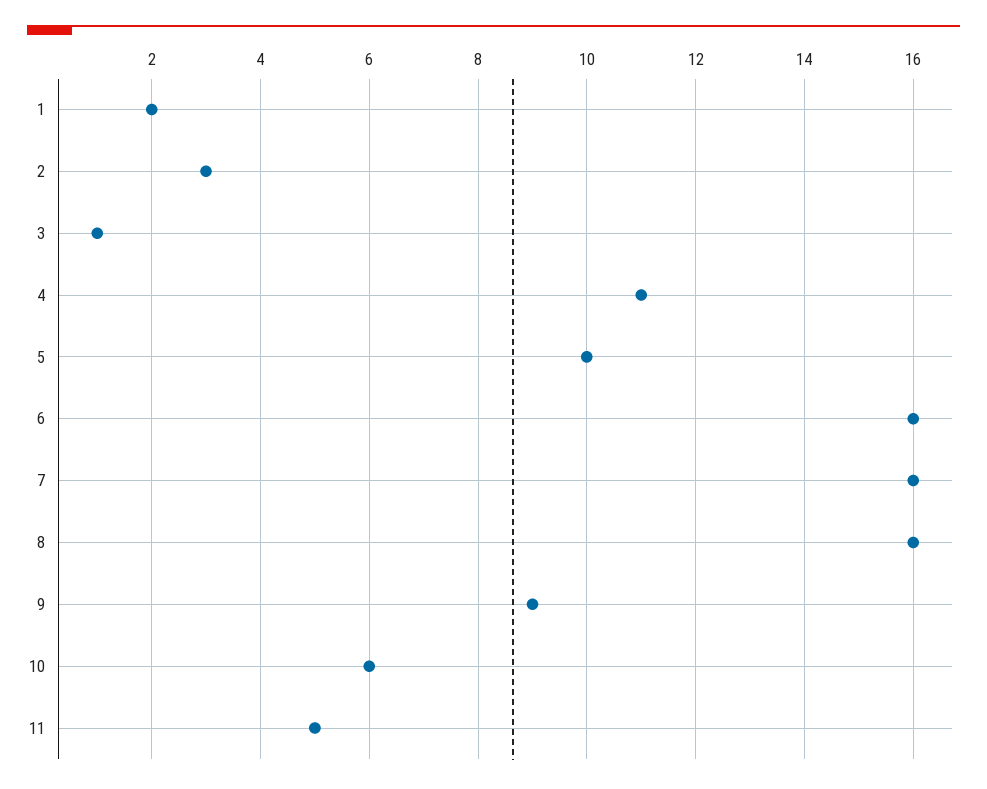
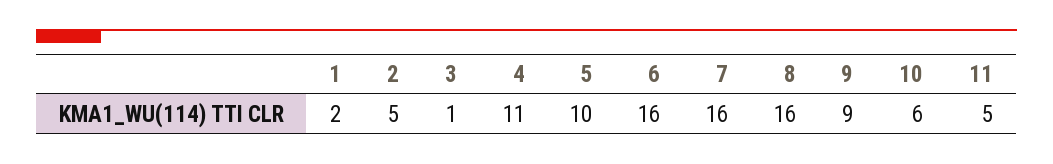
2: 3 -> 5

